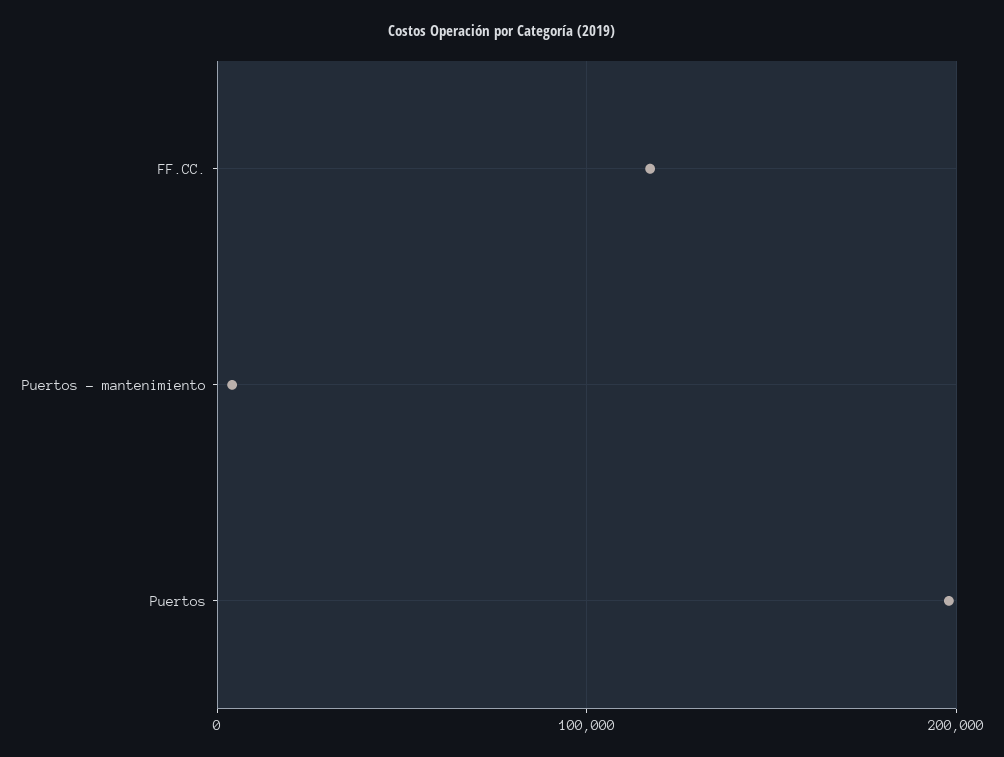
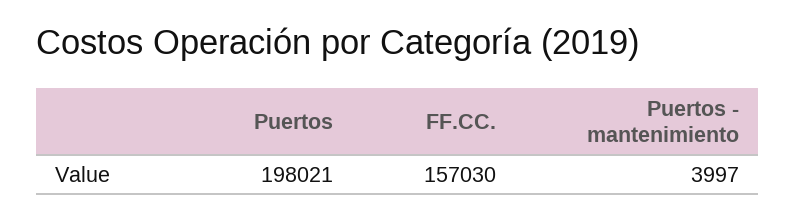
FF.CC.: 120000 -> 157030

